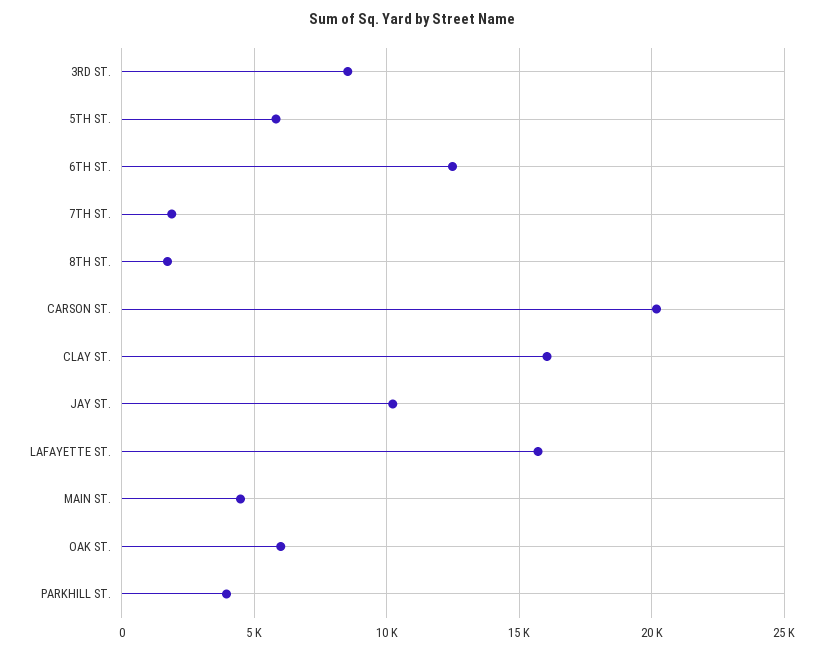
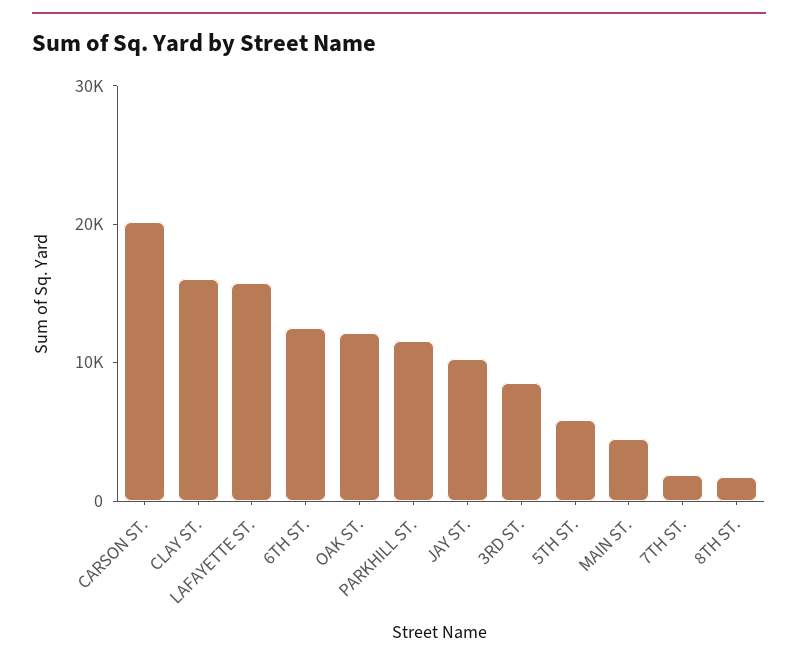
OAK ST.: 6000 -> 12000
PARKHILL ST.: 4000 -> 12000

